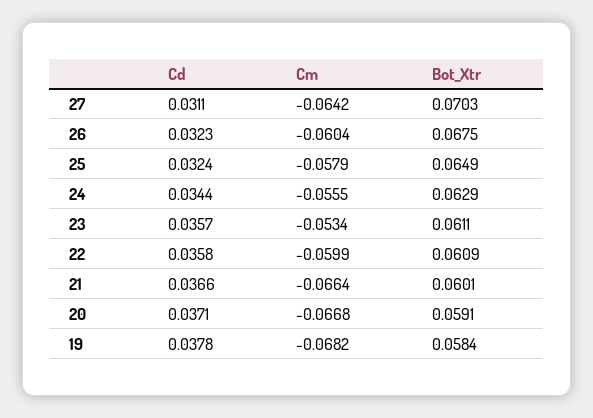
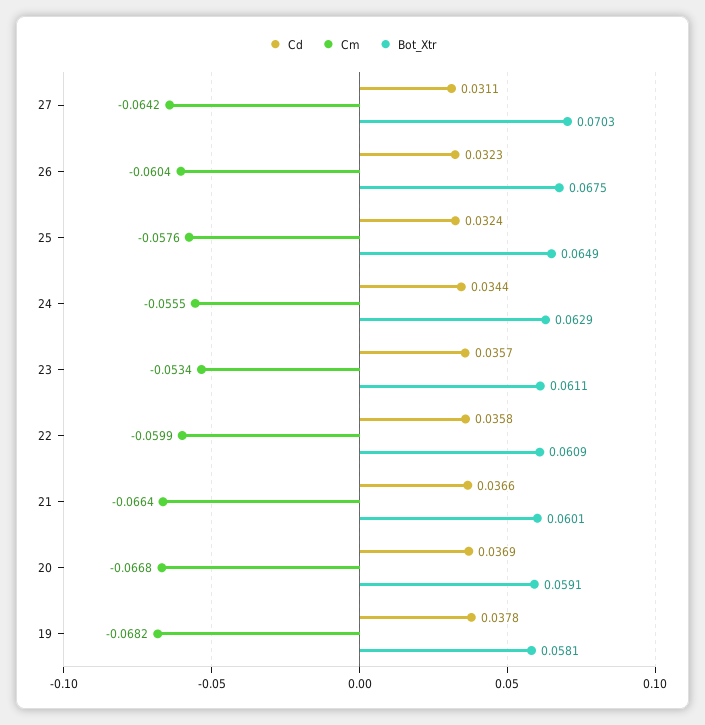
Cm, 25: -0.0579 -> -0.0576
Cd, 20: 0.0371 -> 0.0369
Bot_Xtr, 19: 0.0584 -> 0.0581

